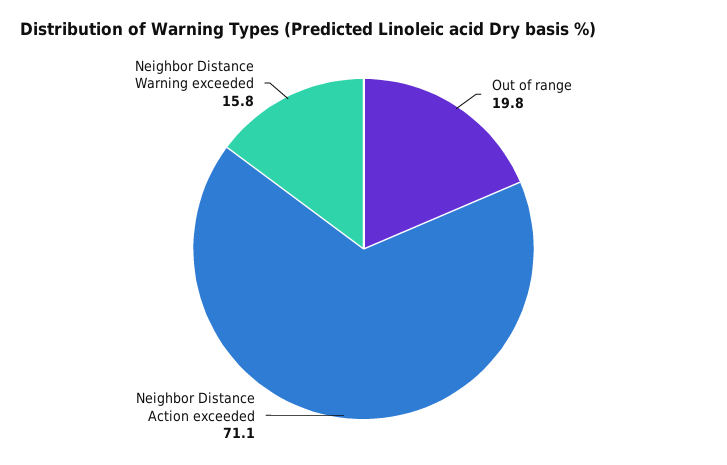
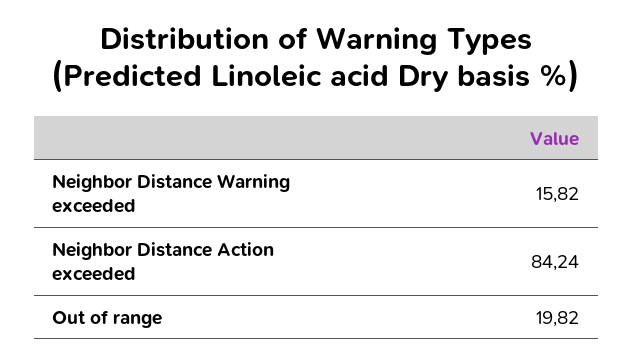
Neighbor Distance Action exceeded: 71.1 -> 84.24

